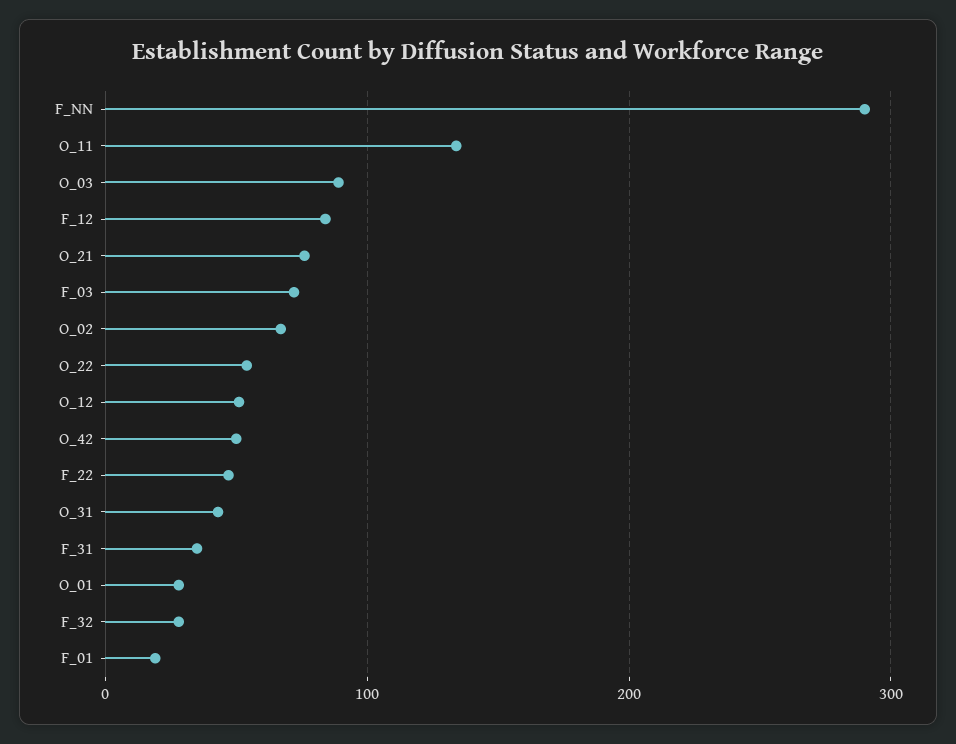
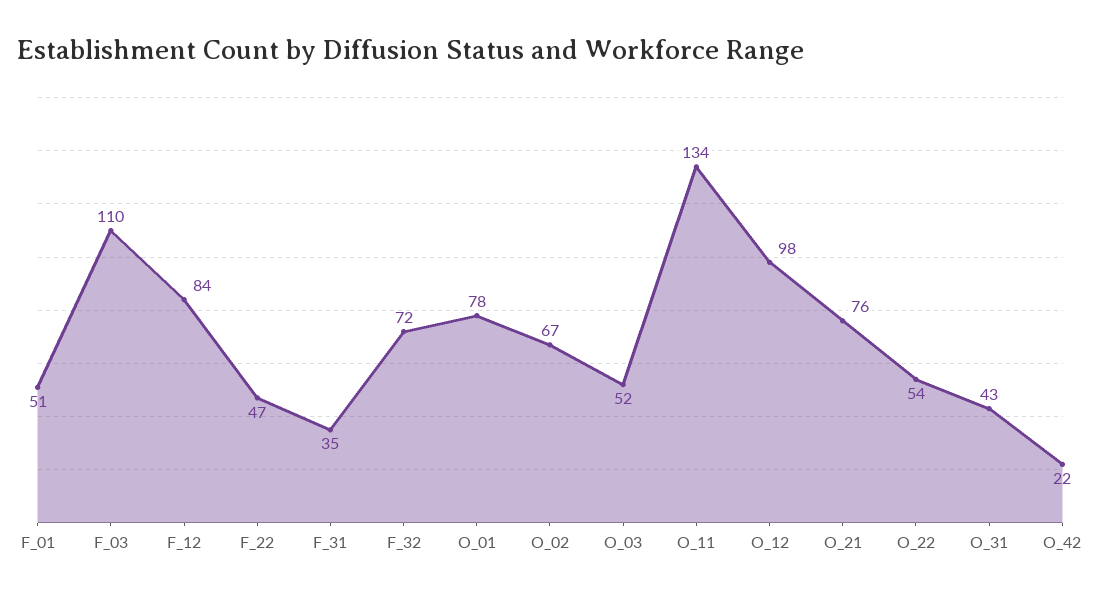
F_NN: 290 -> none
O_03: 90 -> 52
F_03: 70 -> 110
O_12: 50 -> 98
O_42: 50 -> 22
O_01: 30 -> 78
F_32: 30 -> 72
F_01: 20 -> 51

